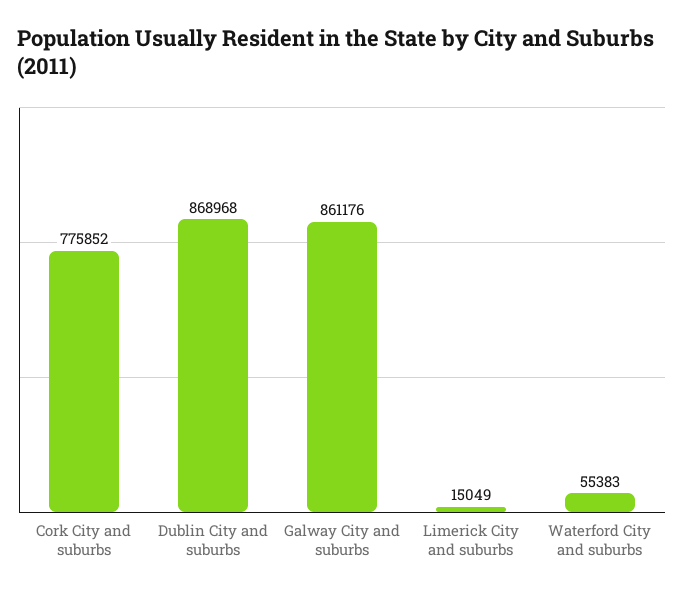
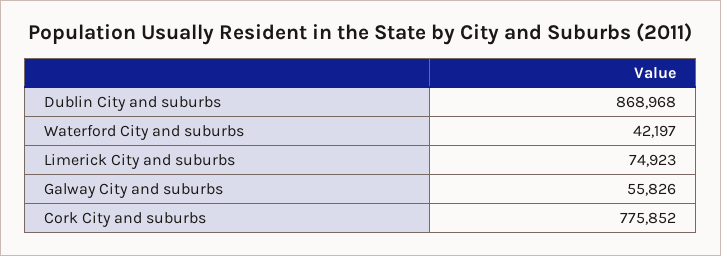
Galway City and suburbs: 861176 -> 55826
Limerick City and suburbs: 15049 -> 74923
Waterford City and suburbs: 55383 -> 42197

